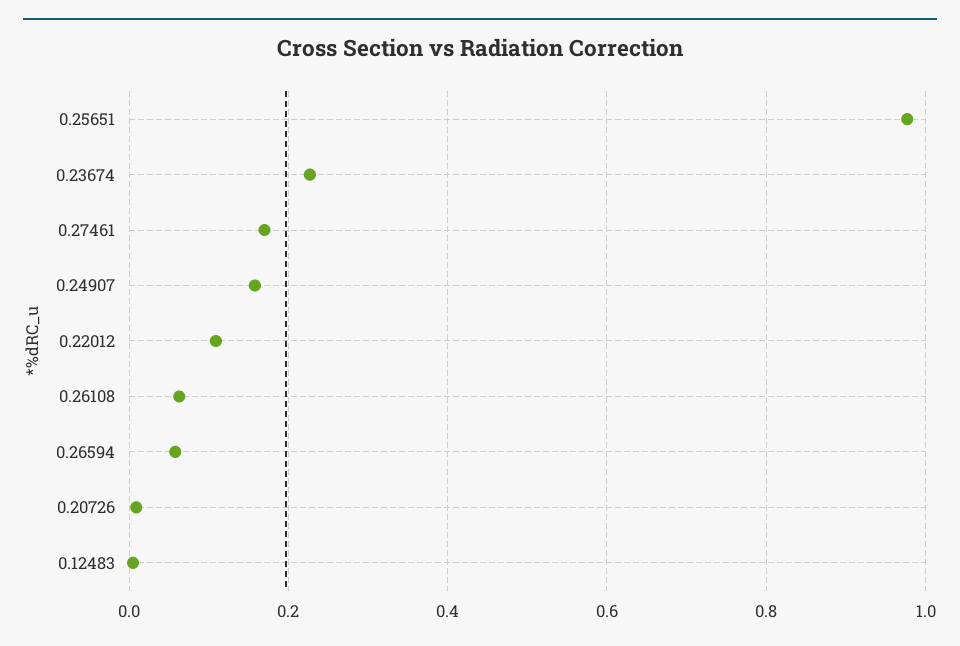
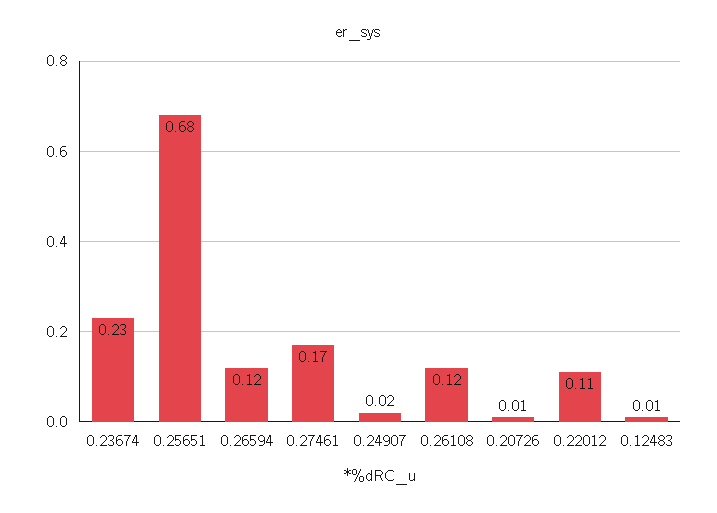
0.25651: 0.98 -> 0.68
0.24907: 0.16 -> 0.02
0.26108: 0.06 -> 0.12
0.26594: 0.06 -> 0.12

